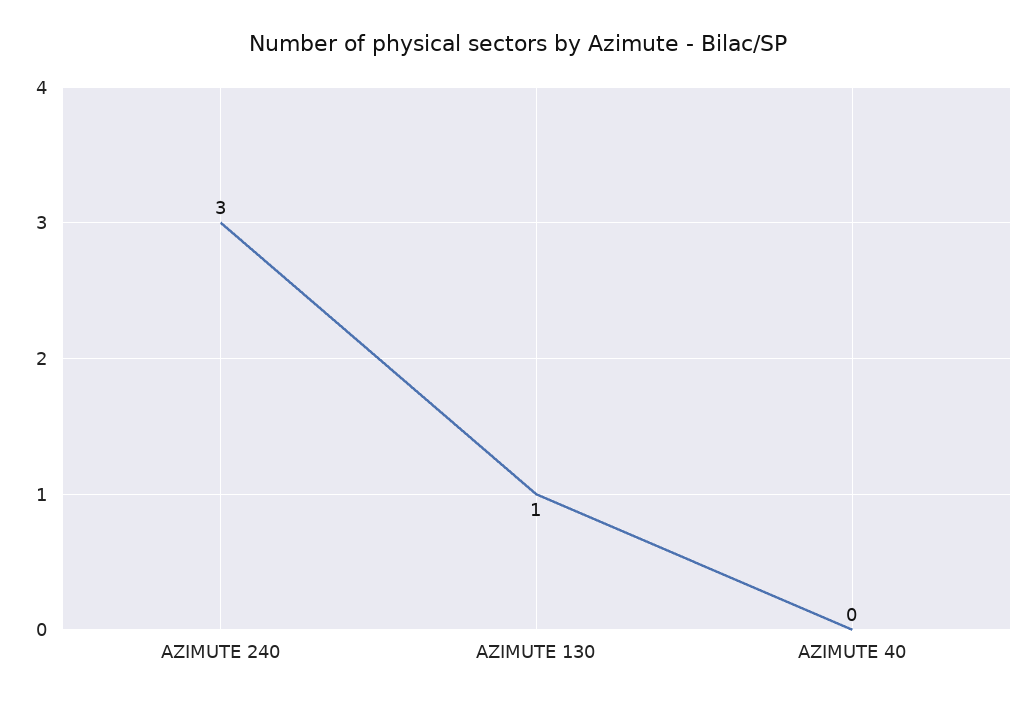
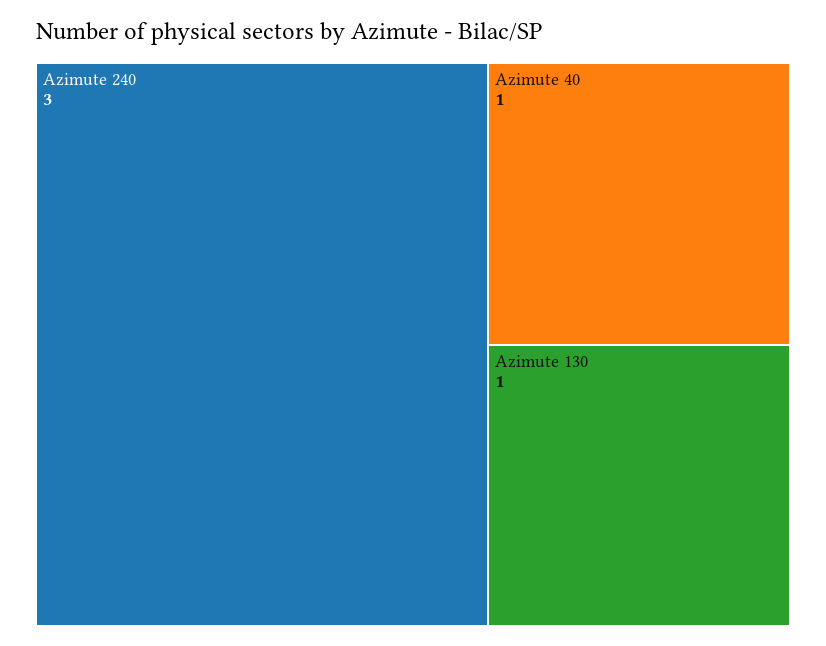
AZIMUTE 40: 0 -> 1

